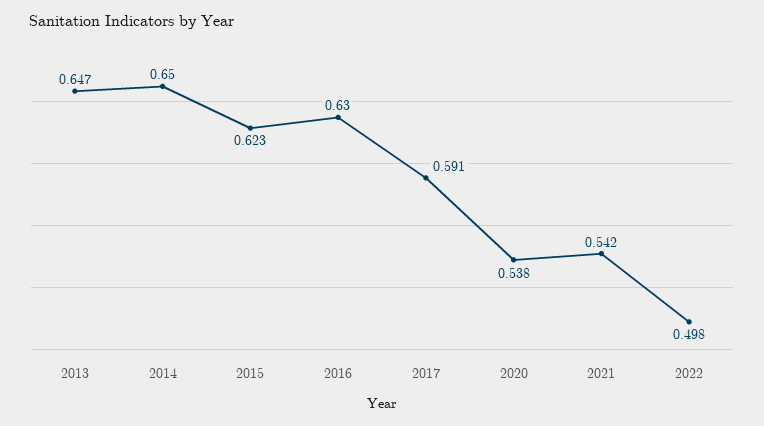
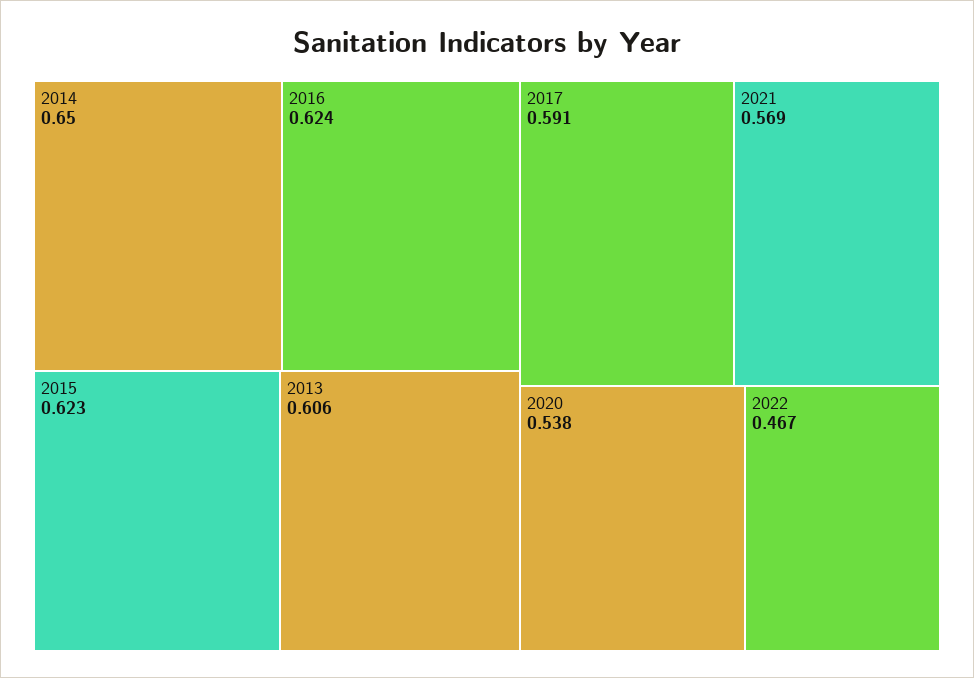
2013: 0.647 -> 0.606
2016: 0.63 -> 0.624
2021: 0.542 -> 0.569
2022: 0.498 -> 0.467

